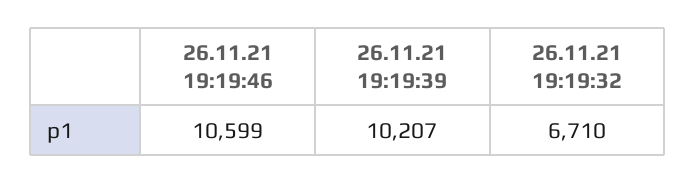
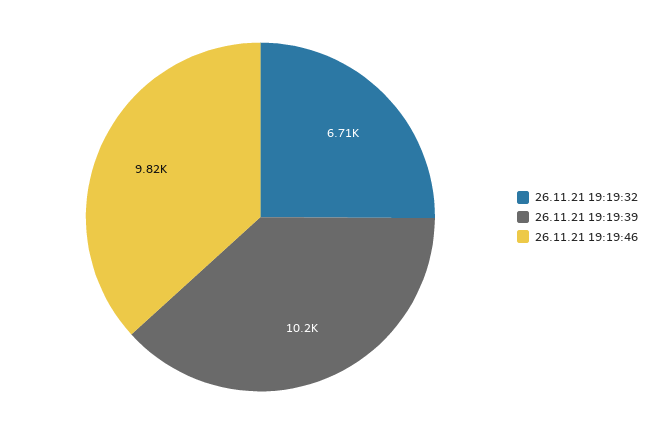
26.11.21 19:19:46: 10599 -> 9820

